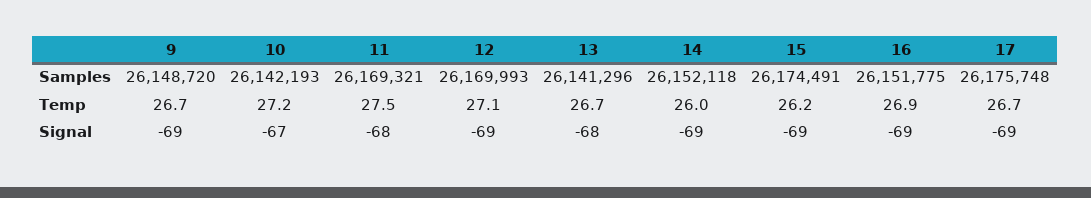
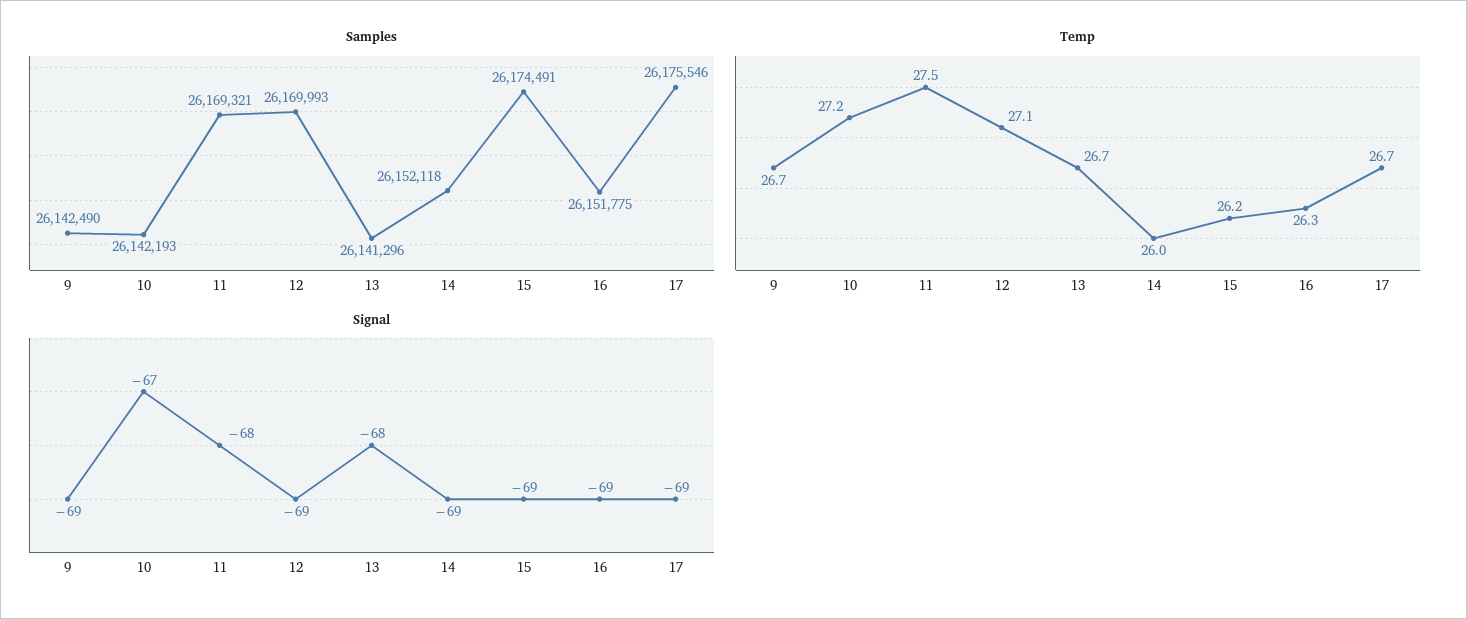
Samples, 9: 26148720 -> 26142490
Samples, 17: 26175748 -> 26175546
Temp, 16: 26.9 -> 26.3

